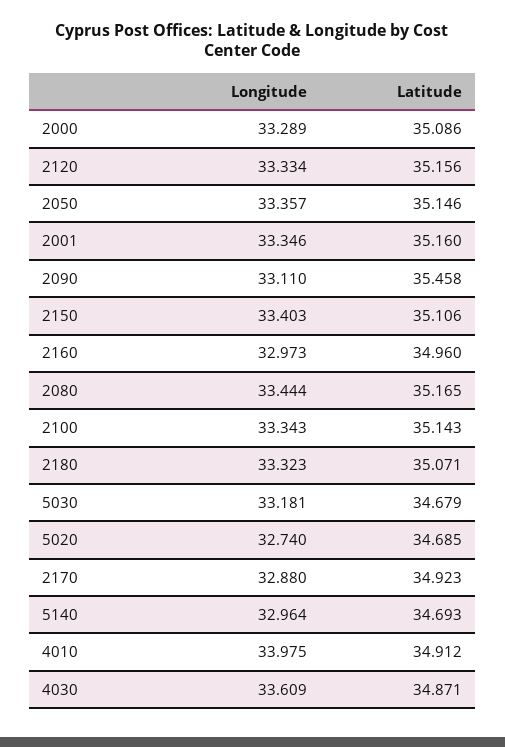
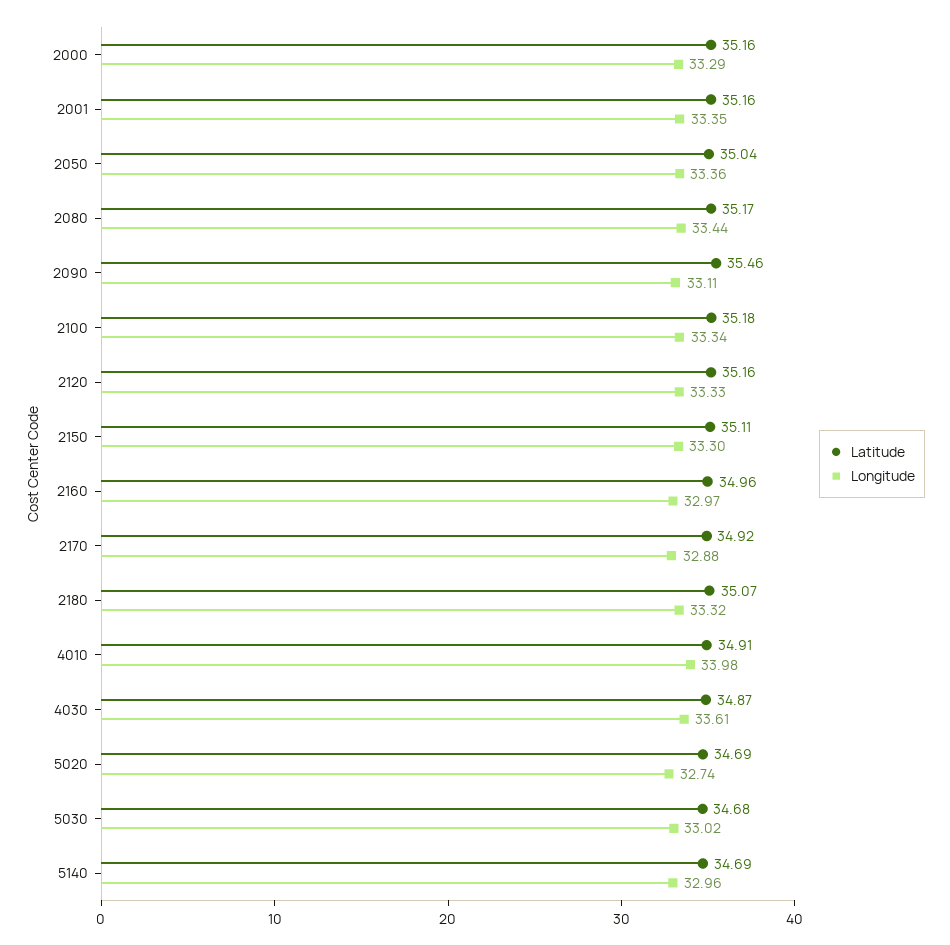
Latitude, 2000: 35.086 -> 35.16
Latitude, 2050: 35.146 -> 35.04
Longitude, 2150: 33.403 -> 33.3
Latitude, 2100: 35.143 -> 35.18
Longitude, 5030: 33.181 -> 33.02

